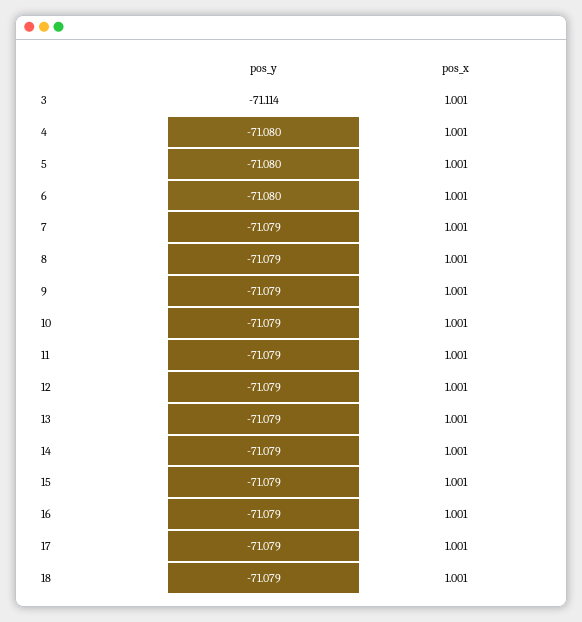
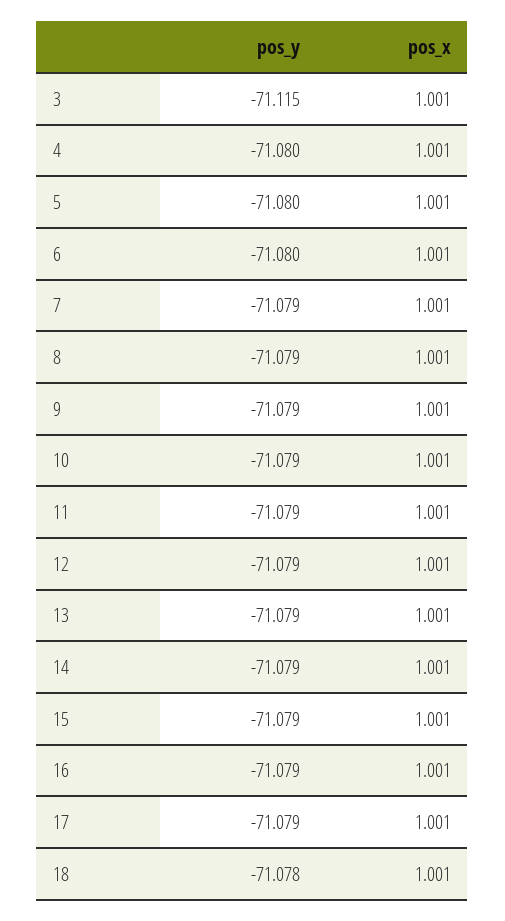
pos_y, 3: -71.114 -> -71.115
pos_y, 18: -71.079 -> -71.078

